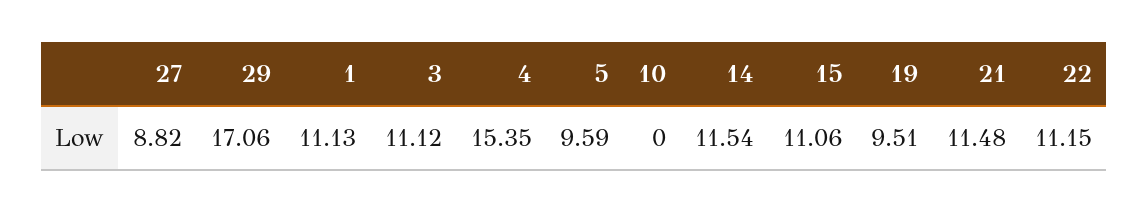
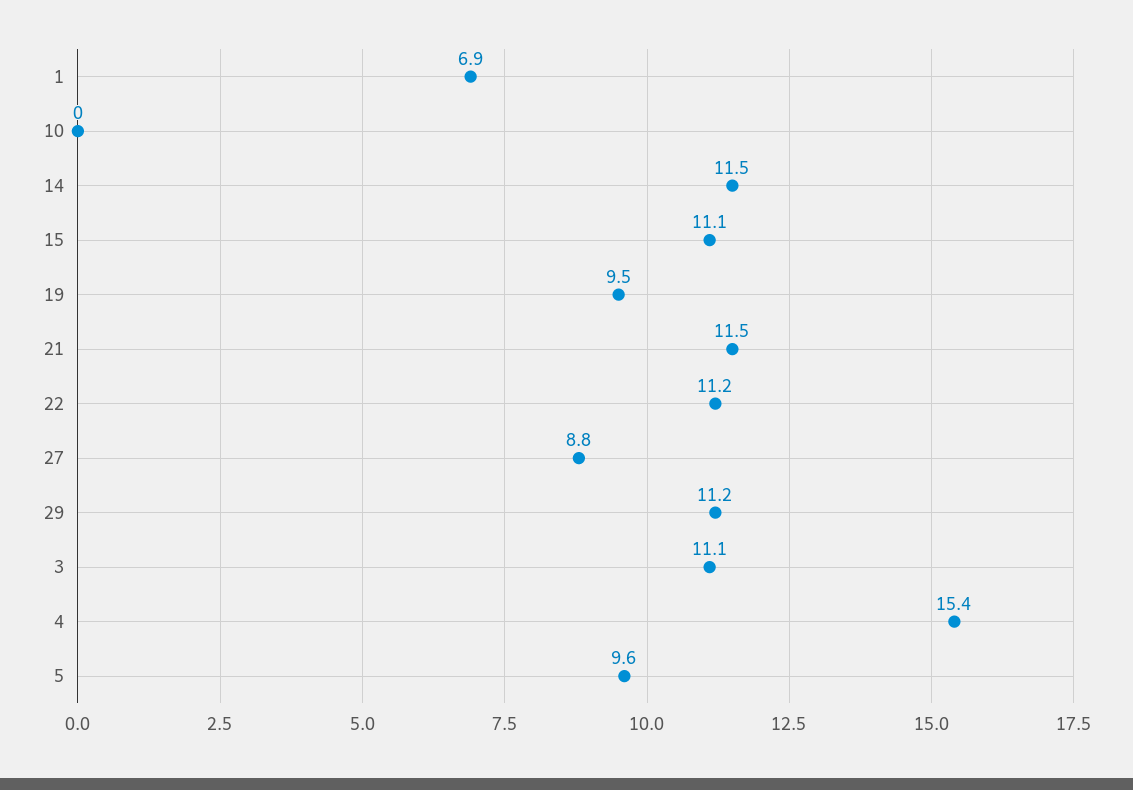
29: 17.06 -> 11.2
1: 11.13 -> 6.9

